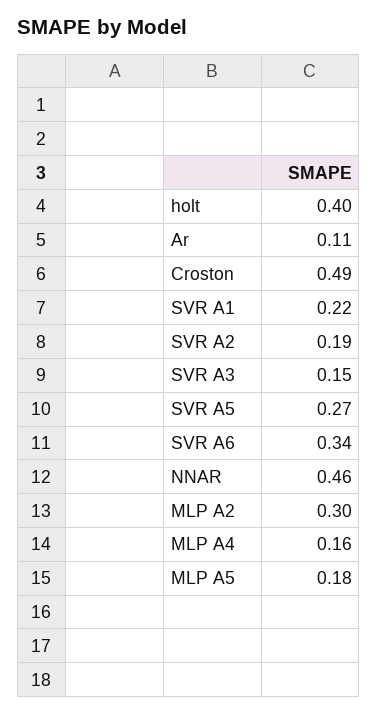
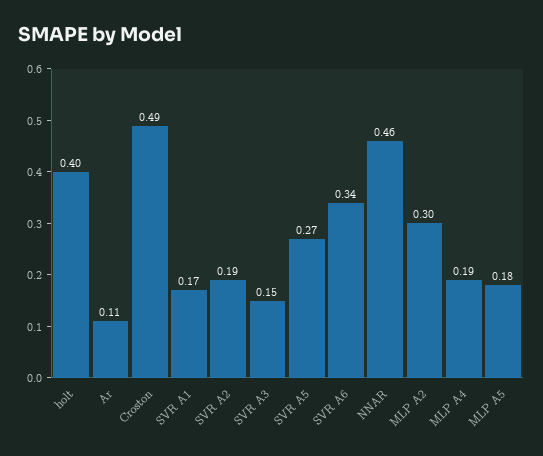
SVR A1: 0.22 -> 0.17
MLP A4: 0.16 -> 0.19

